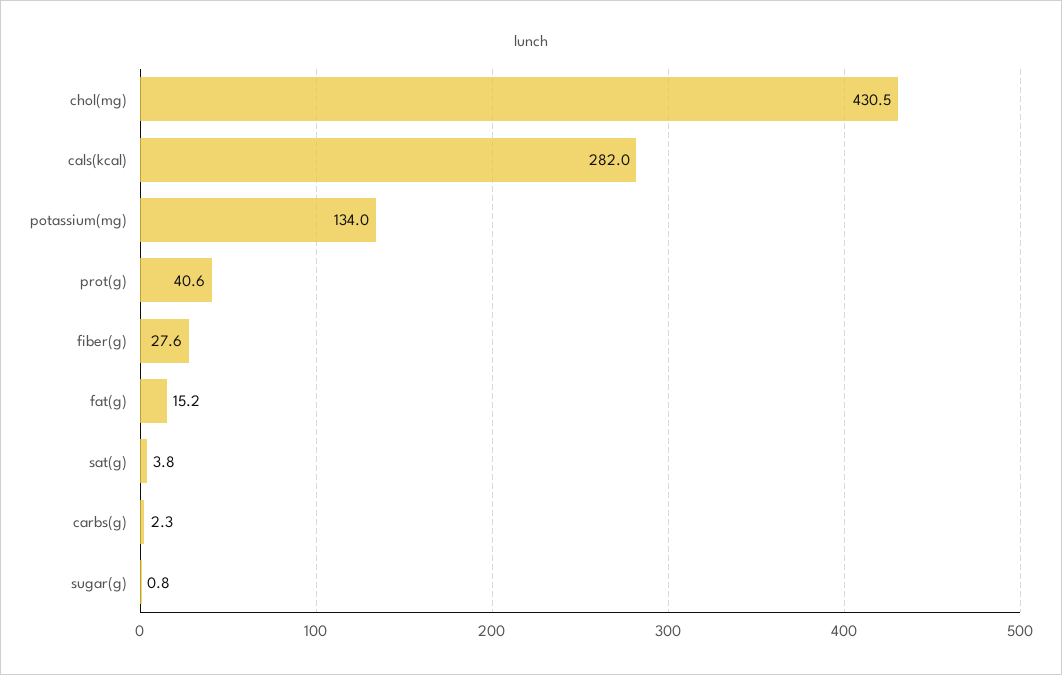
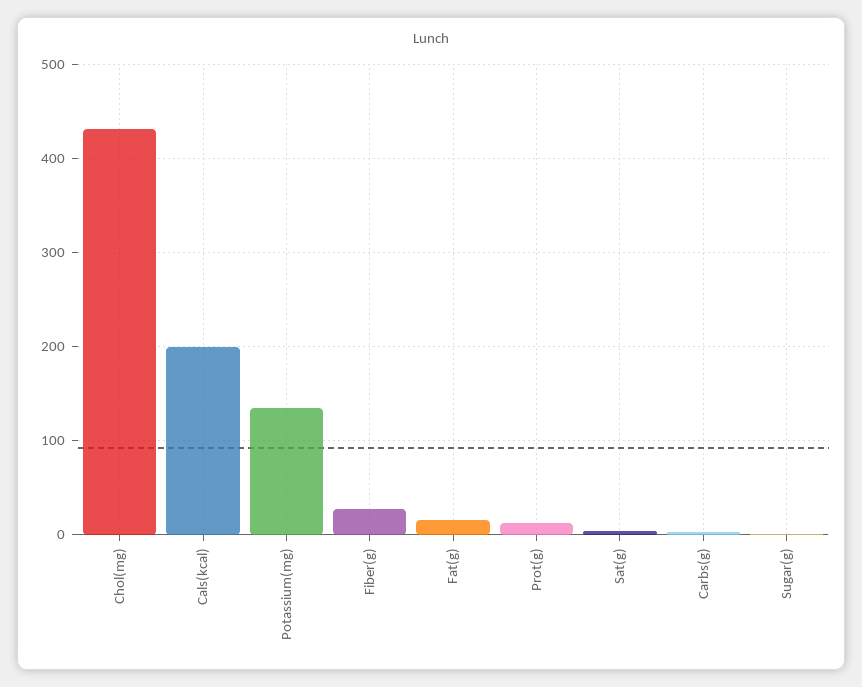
cals(kcal): 282 -> 200
prot(g): 40.6 -> 10

